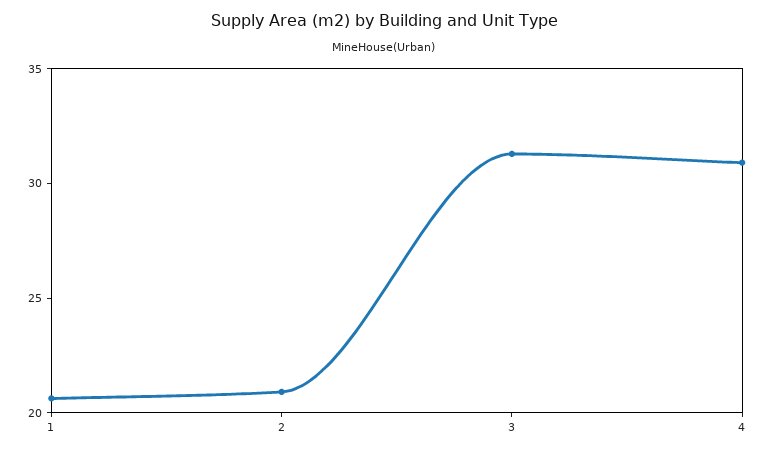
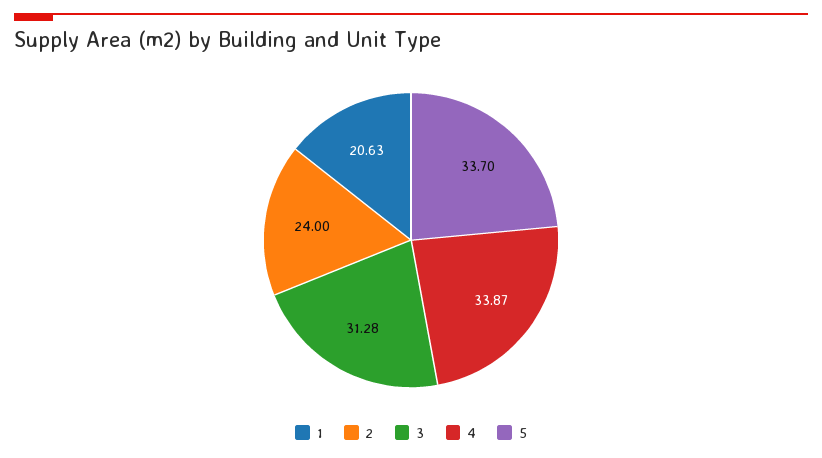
2: 21 -> 24
4: 31 -> 33.87
5: none -> 33.7

